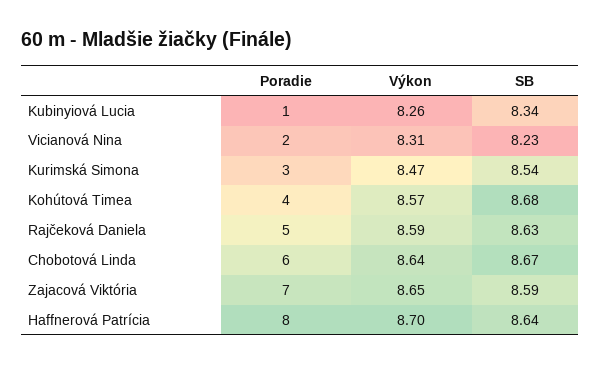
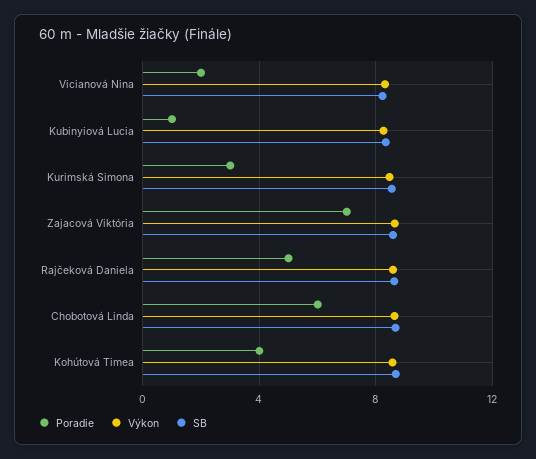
Poradie, Haffnerová Patrícia: 8 -> none
Výkon, Haffnerová Patrícia: 8.7 -> none
SB, Haffnerová Patrícia: 8.64 -> none

